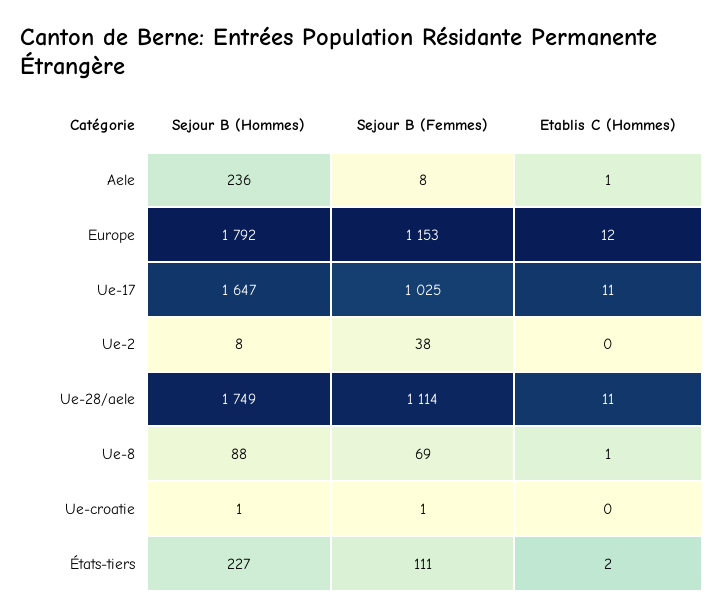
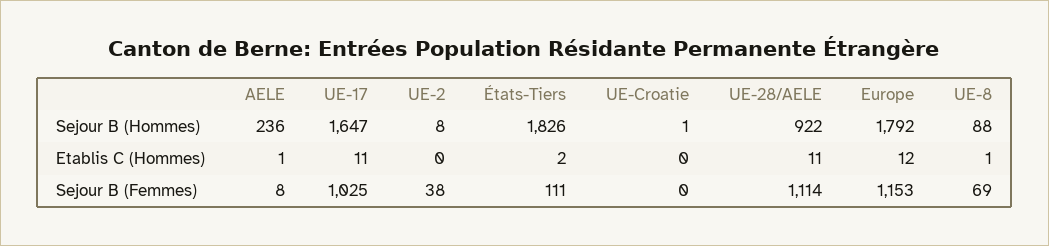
Sejour B (Hommes), Ue-28/aele: 1749 -> 922
Sejour B (Femmes), Ue-croatie: 1 -> 0
Sejour B (Hommes), États-tiers: 227 -> 1826

